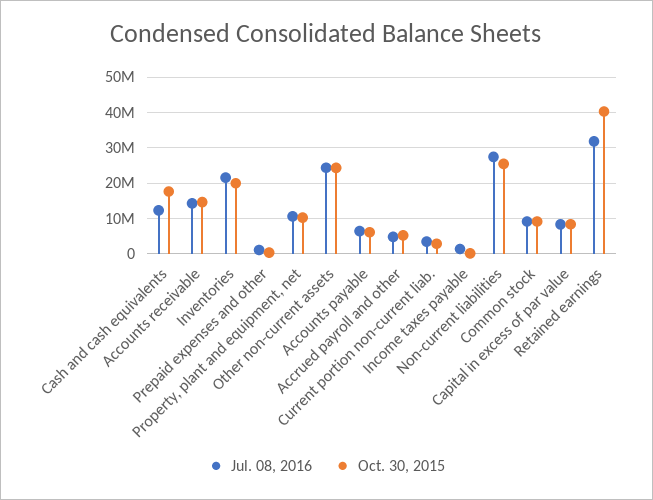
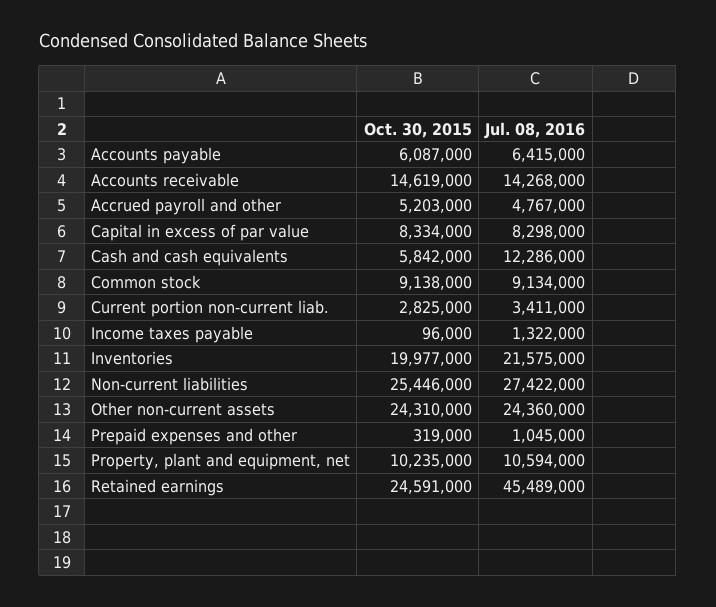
Oct. 30, 2015, Cash and cash equivalents: 18000000 -> 5842000
Jul. 08, 2016, Retained earnings: 32000000 -> 45489000
Oct. 30, 2015, Retained earnings: 40000000 -> 24591000

